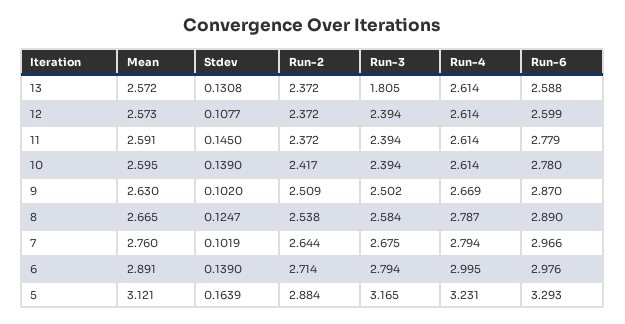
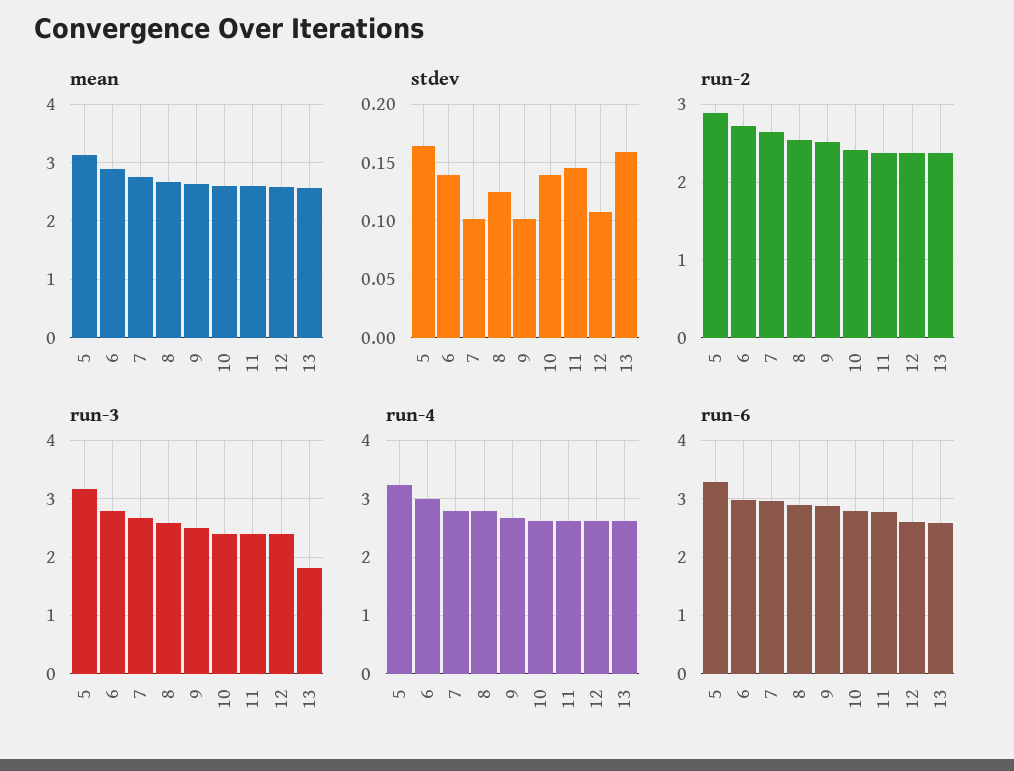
Stdev, 13: 0.1308 -> 0.16

